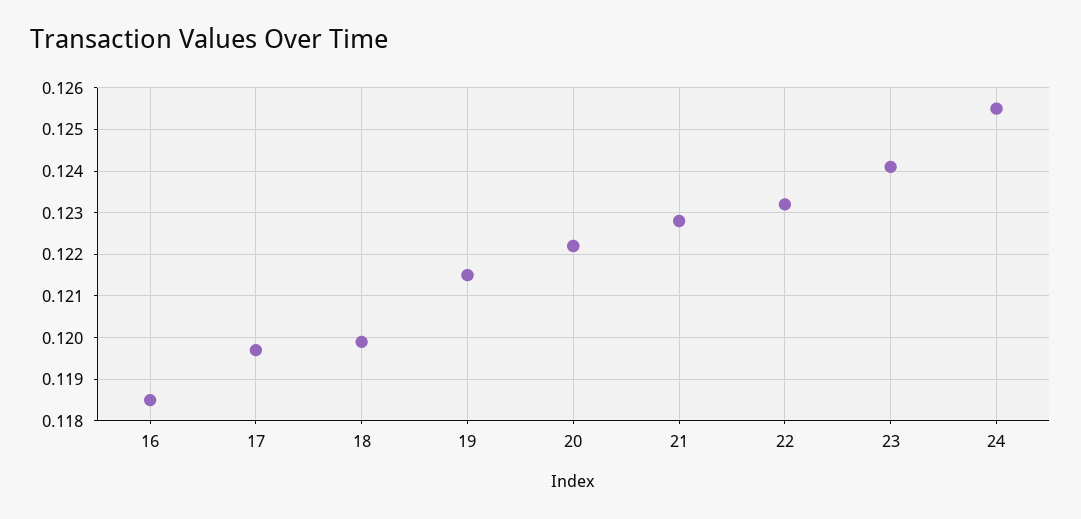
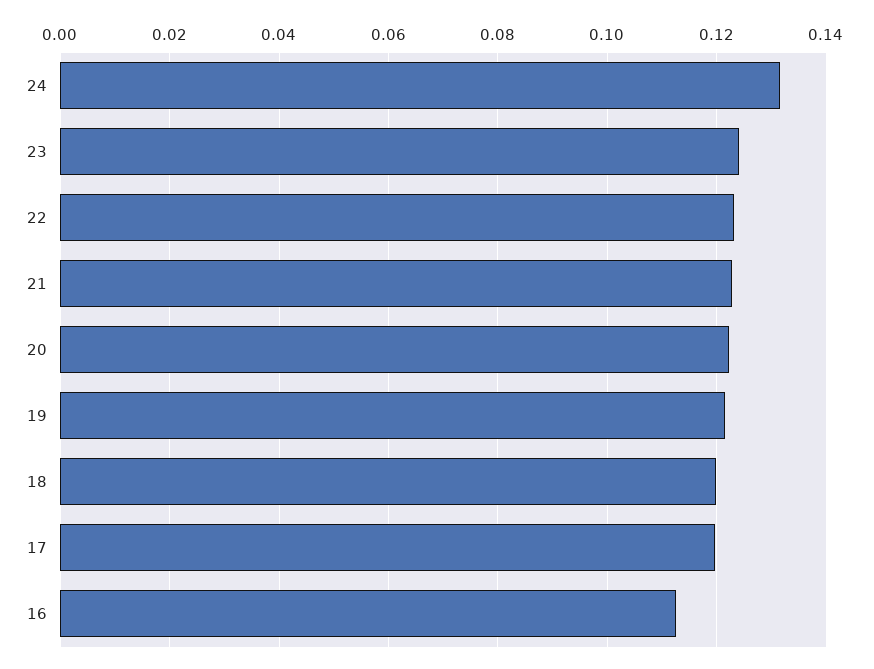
16: 0.1185 -> 0.112
24: 0.1255 -> 0.132

